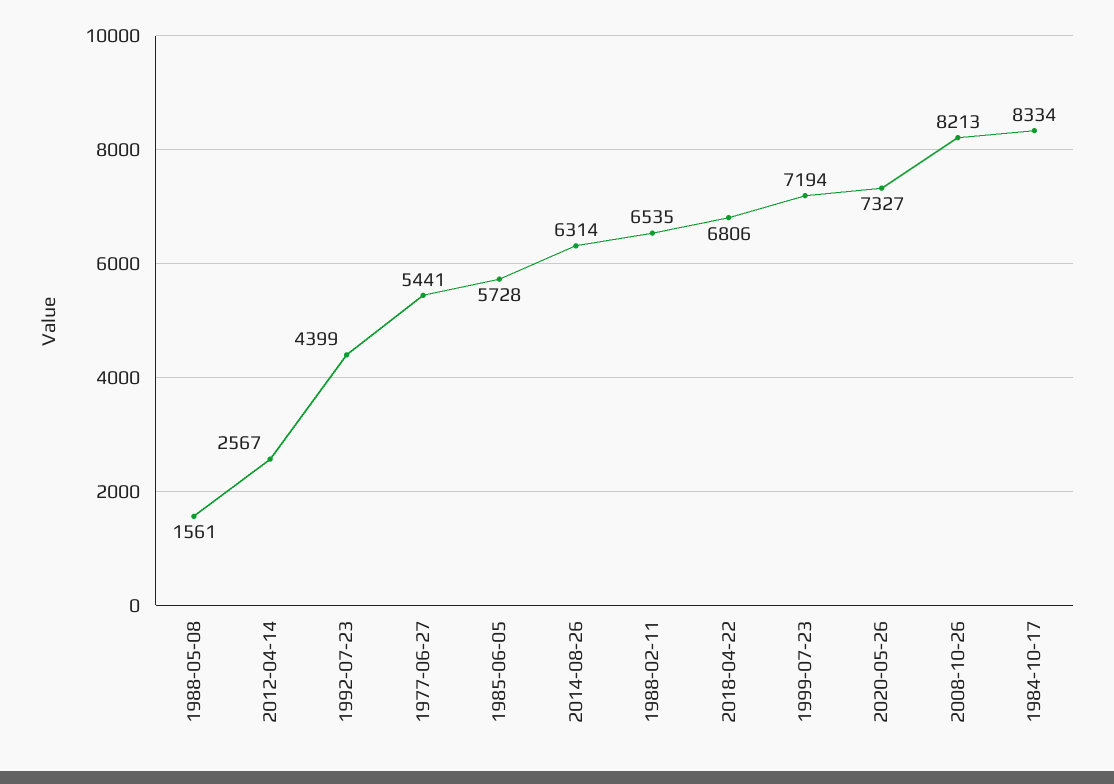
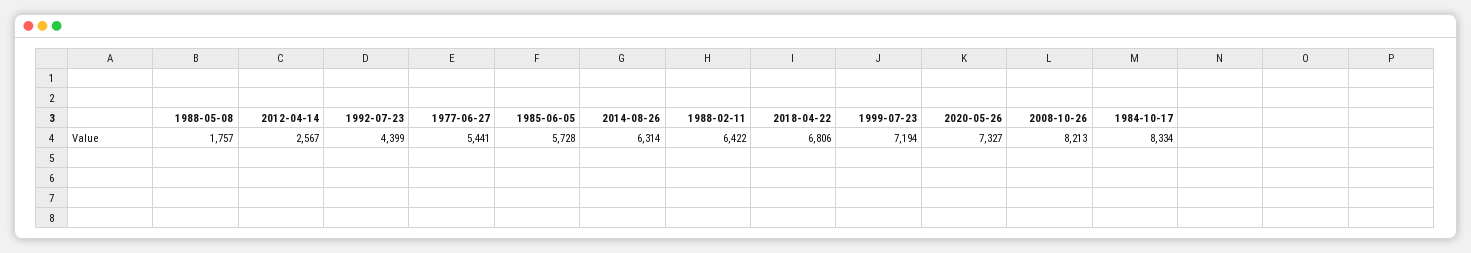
1988-05-08: 1561 -> 1757
1988-02-11: 6535 -> 6422

